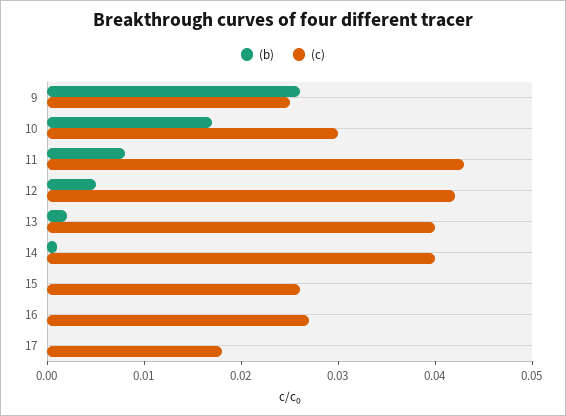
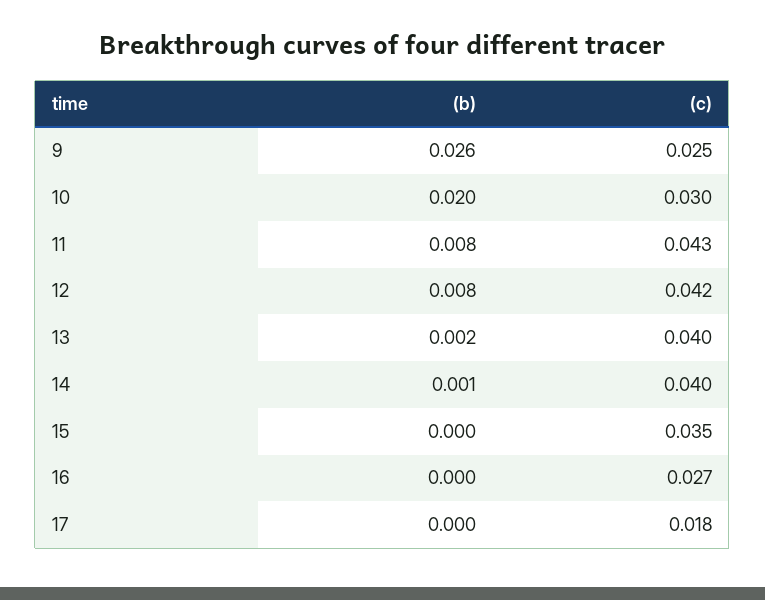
(b), 10: 0.017 -> 0.02
(b), 12: 0.005 -> 0.008
(c), 15: 0.026 -> 0.035

